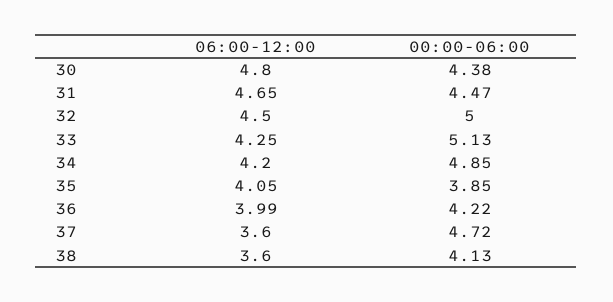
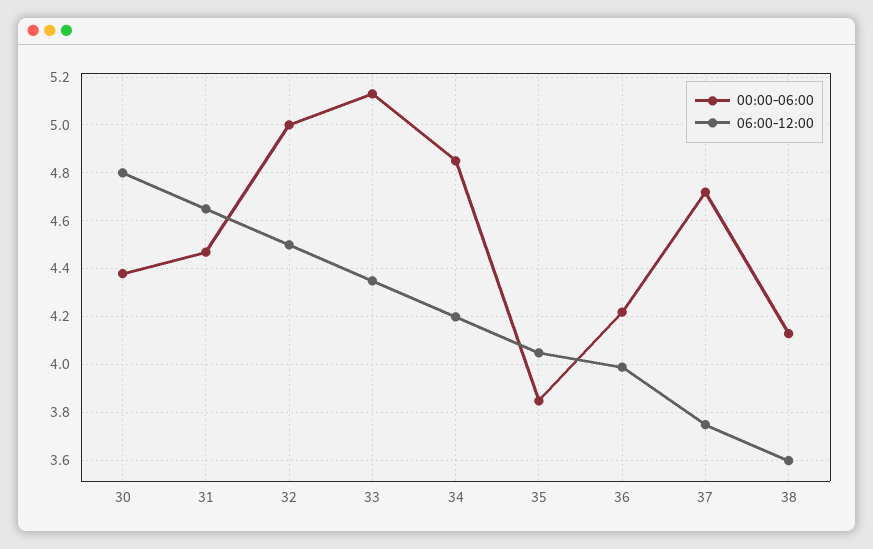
06:00-12:00, 33: 4.25 -> 4.35
06:00-12:00, 37: 3.6 -> 3.75

